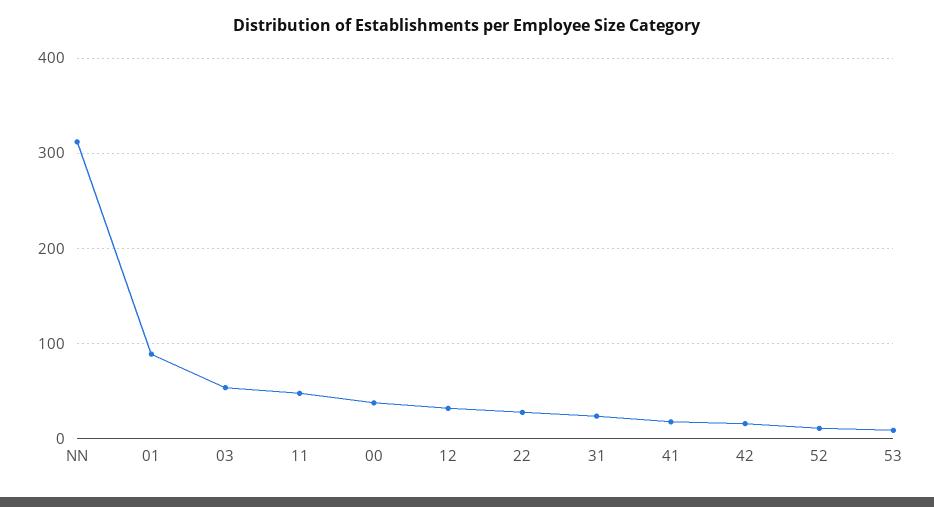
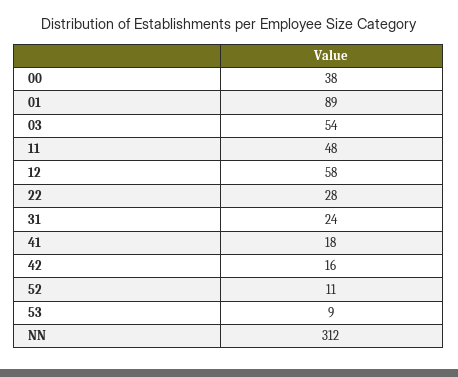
12: 30 -> 58

